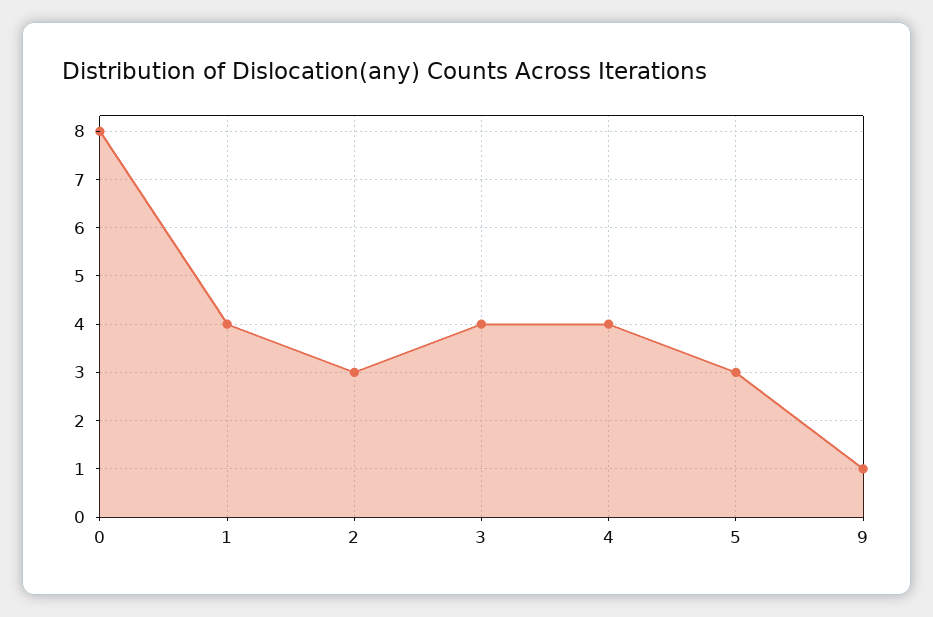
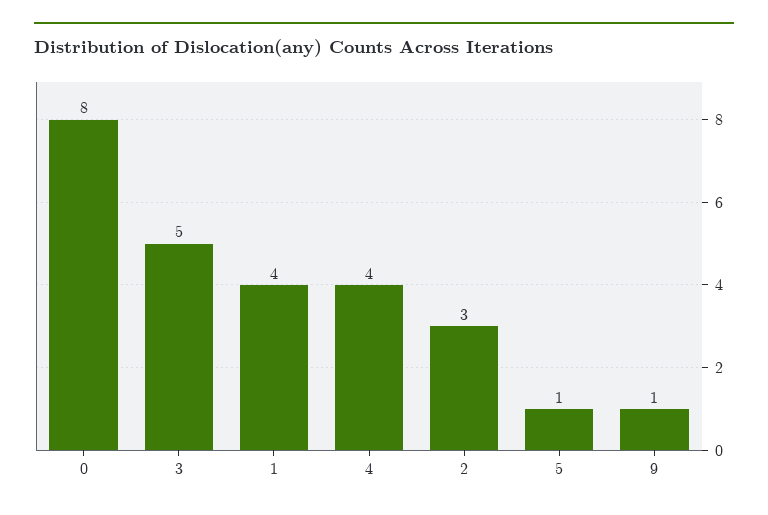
3: 4 -> 5
5: 3 -> 1

